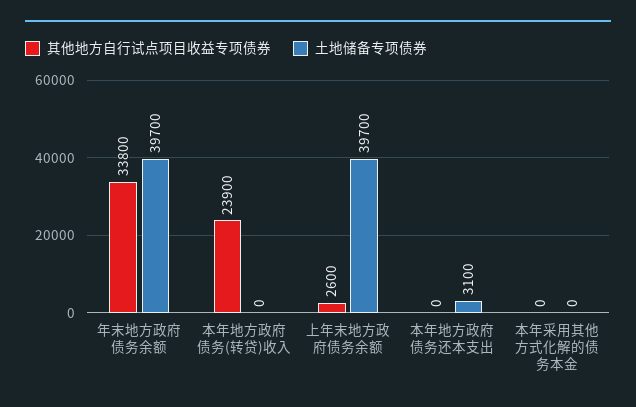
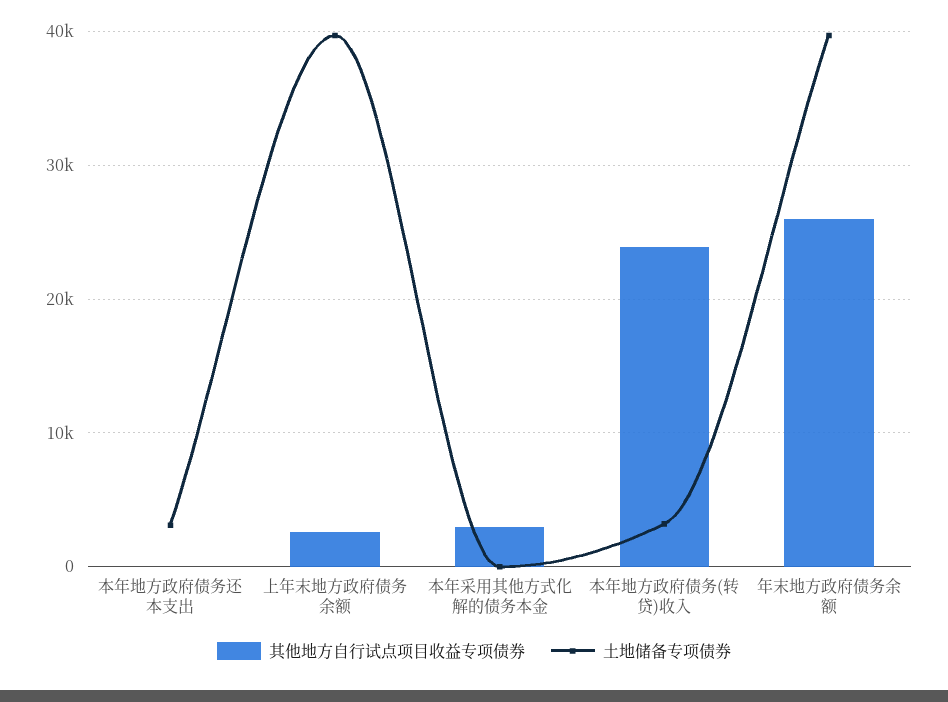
其他地方自行试点项目收益专项债券, 年末地方政府债务余额: 33800 -> 26000
土地储备专项债券, 本年地方政府债务(转贷)收入: 0 -> 3000
其他地方自行试点项目收益专项债券, 本年采用其他方式化解的债务本金: 0 -> 3000

